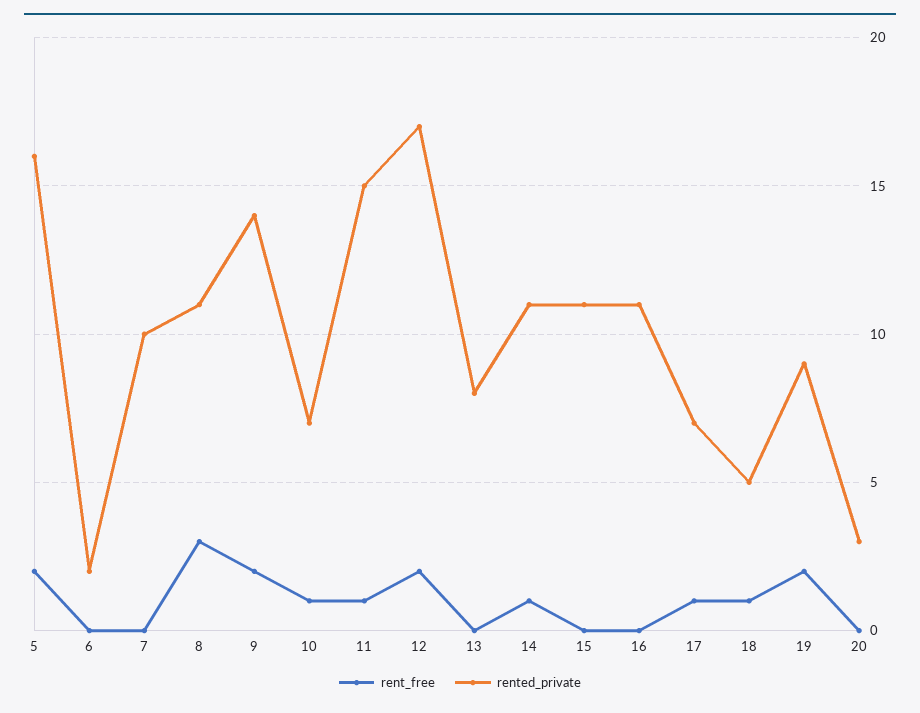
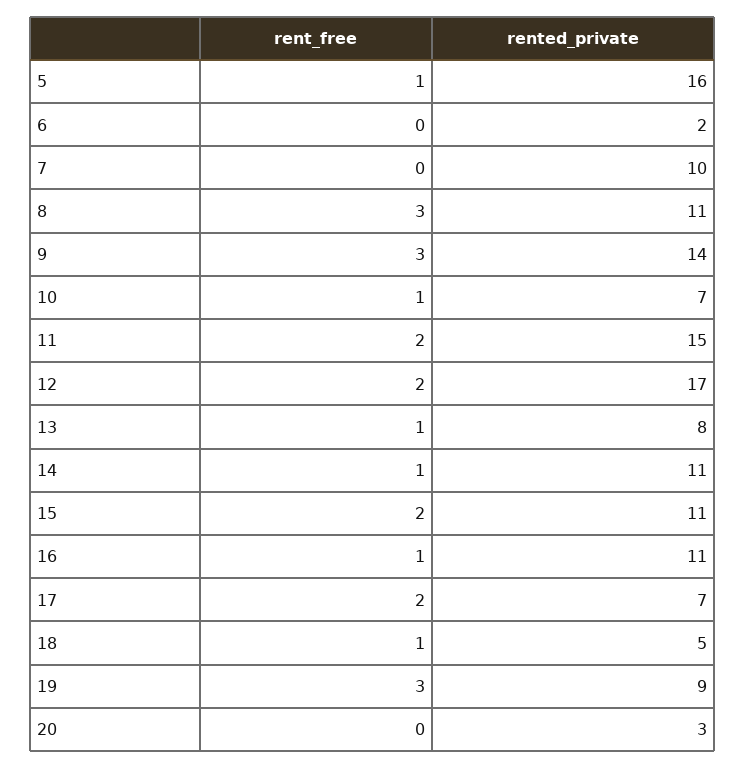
rent_free, 5: 2 -> 1
rent_free, 9: 2 -> 3
rent_free, 11: 1 -> 2
rent_free, 13: 0 -> 1
rent_free, 15: 0 -> 2
rent_free, 16: 0 -> 1
rent_free, 17: 1 -> 2
rent_free, 19: 2 -> 3

